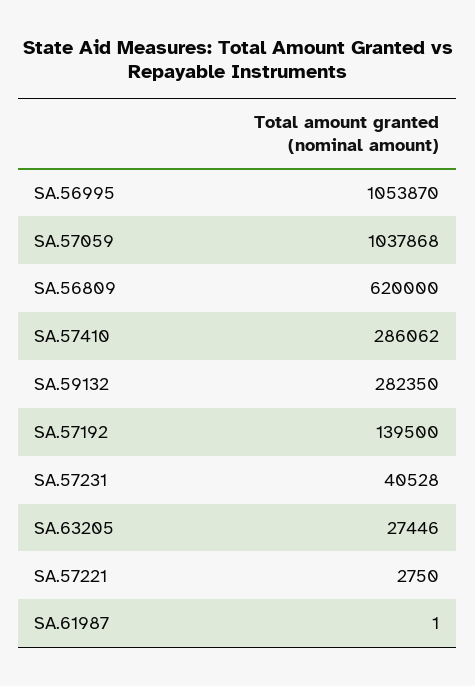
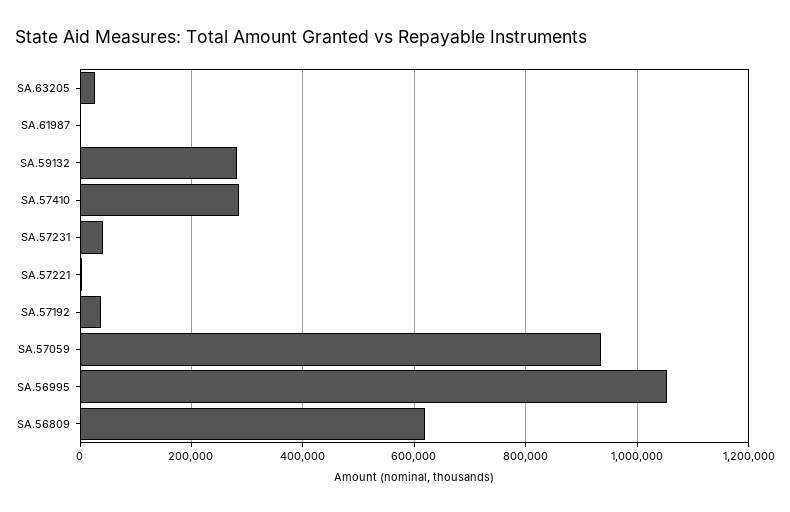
SA.57059: 1037868 -> 940000
SA.57192: 139500 -> 40000

